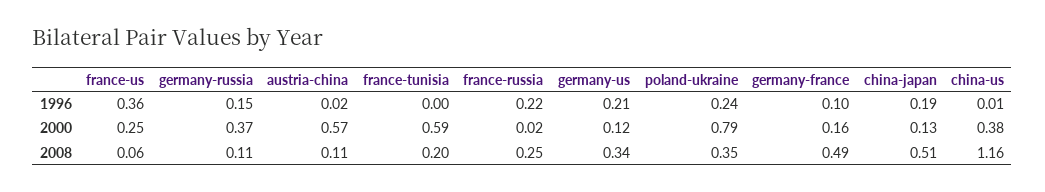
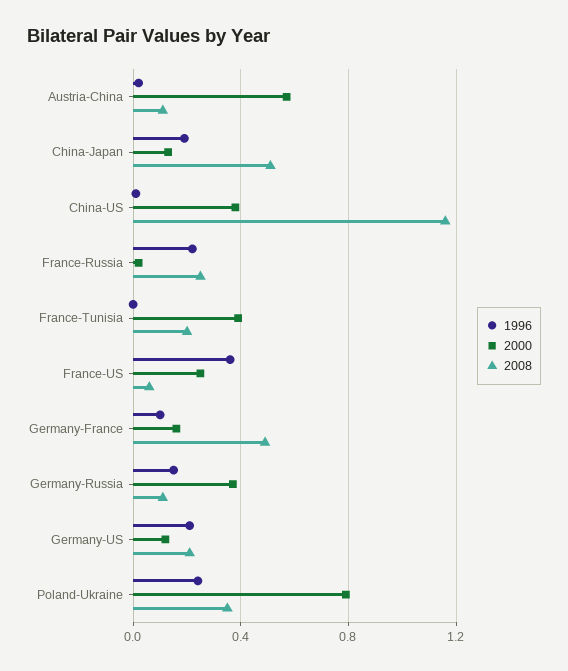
2000, france-tunisia: 0.59 -> 0.4
2008, germany-us: 0.34 -> 0.2

